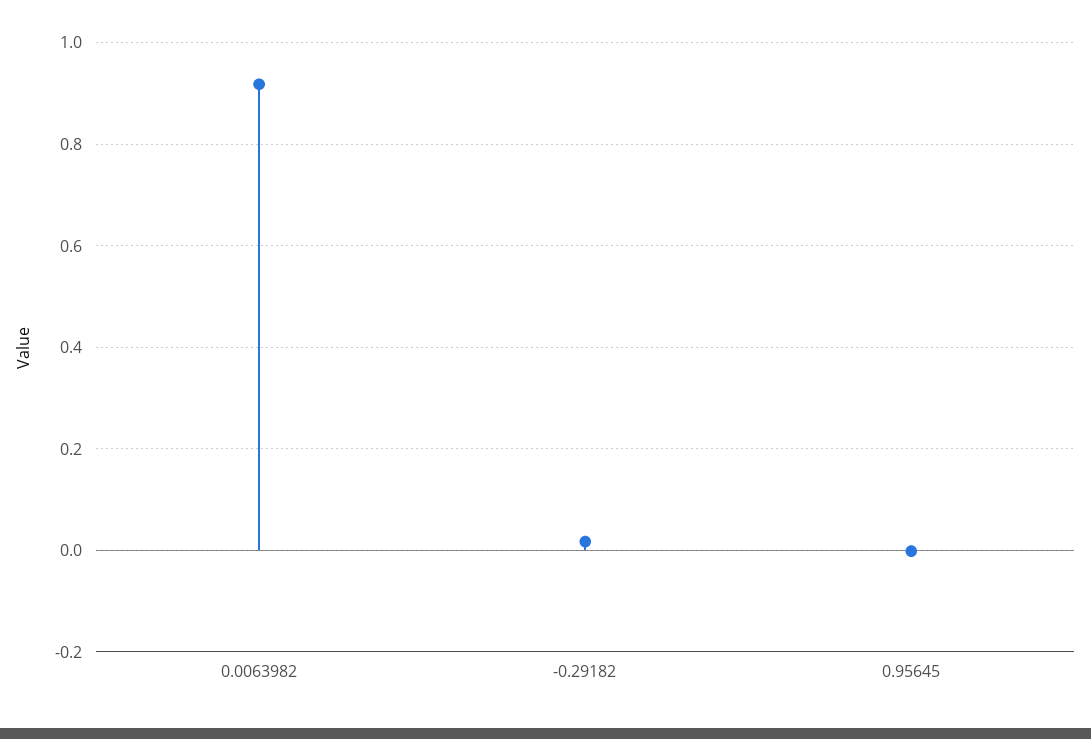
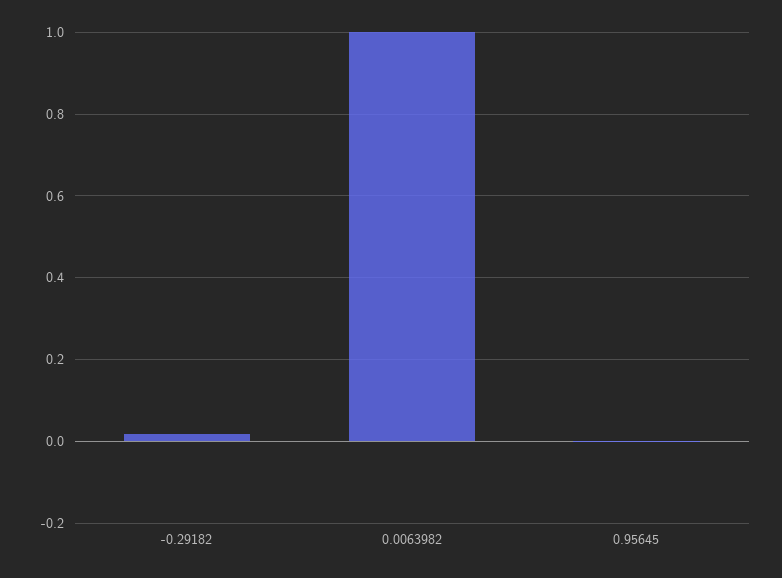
0.0063982: 0.92 -> 1

